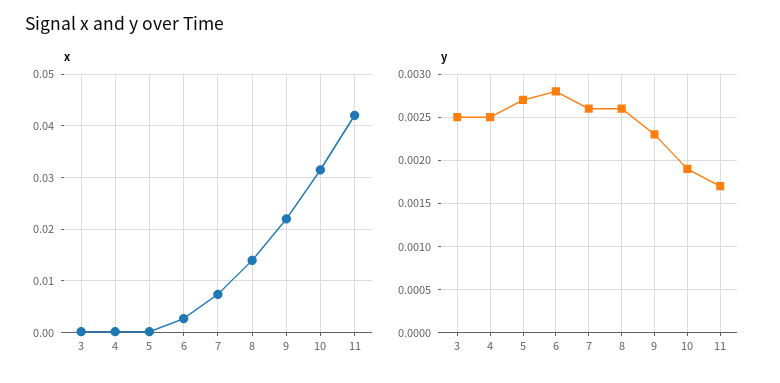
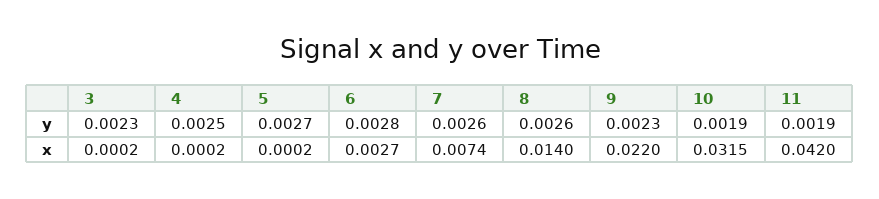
y, 3: 0.0025 -> 0.0023
y, 11: 0.0017 -> 0.0019

